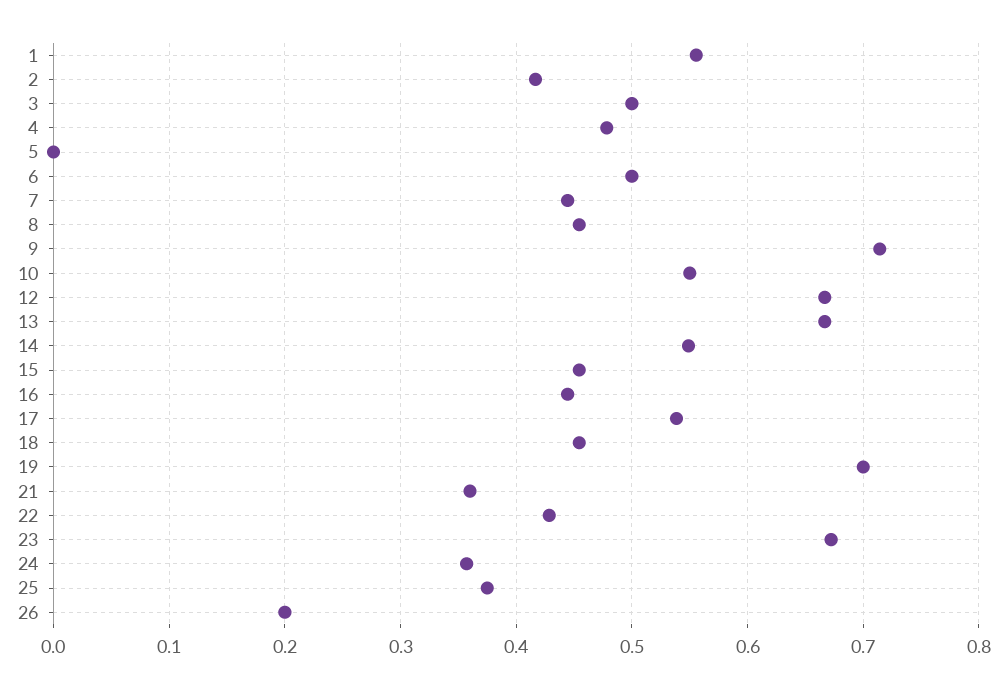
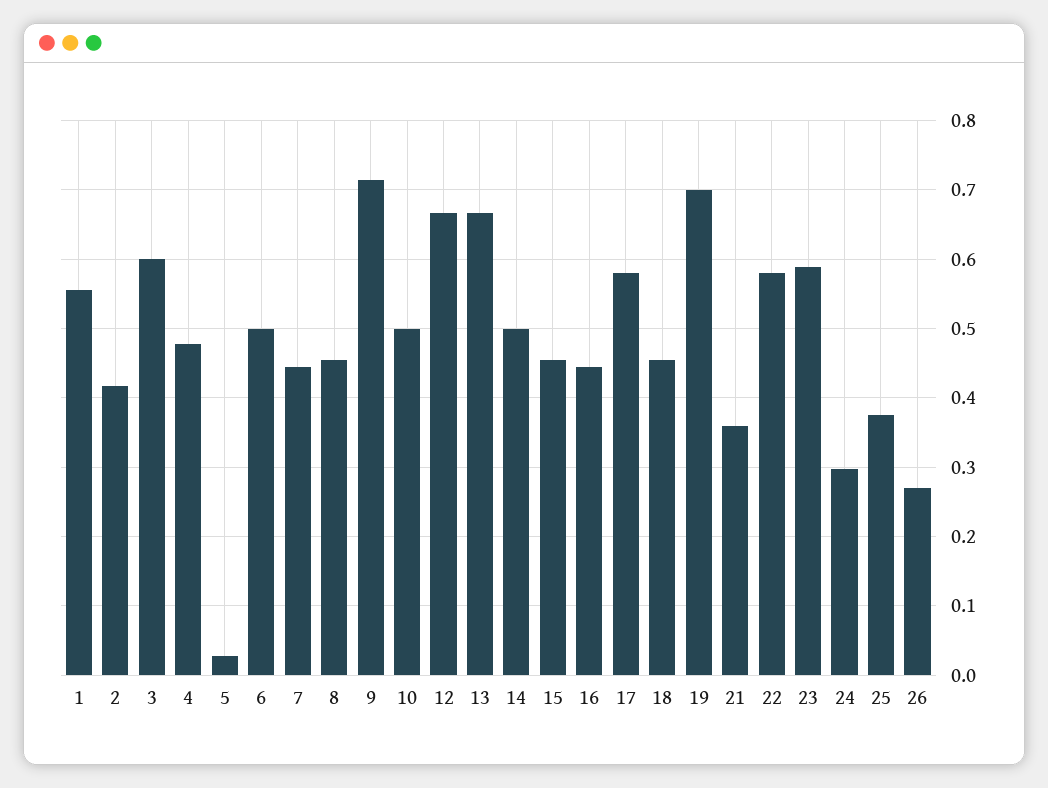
3: 0.5 -> 0.6
5: 0 -> 0.03
10: 0.55 -> 0.5
14: 0.55 -> 0.5
17: 0.54 -> 0.58
22: 0.43 -> 0.58
23: 0.67 -> 0.59
24: 0.36 -> 0.3
26: 0.2 -> 0.27

